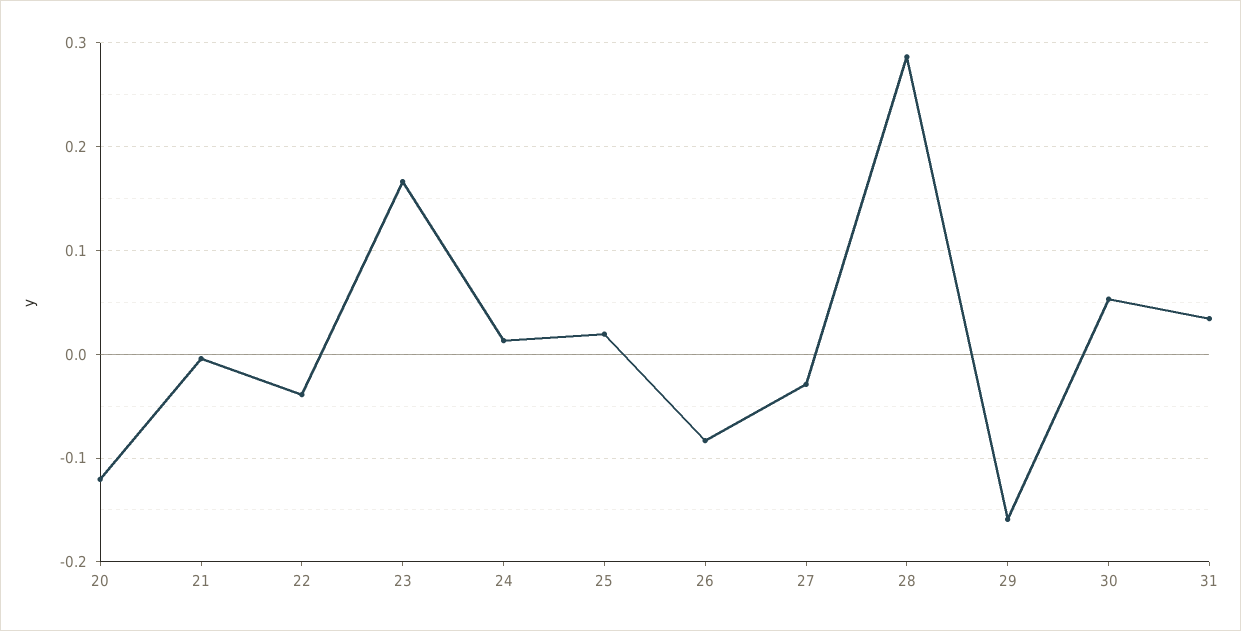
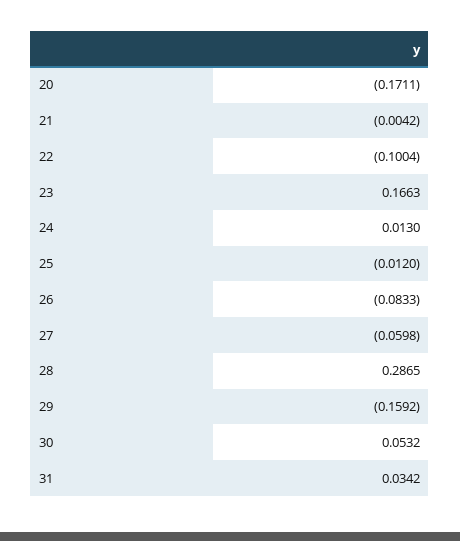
20: -0.12 -> -0.1711
22: -0.04 -> -0.1004
25: 0.02 -> -0.012
27: -0.03 -> -0.0598

